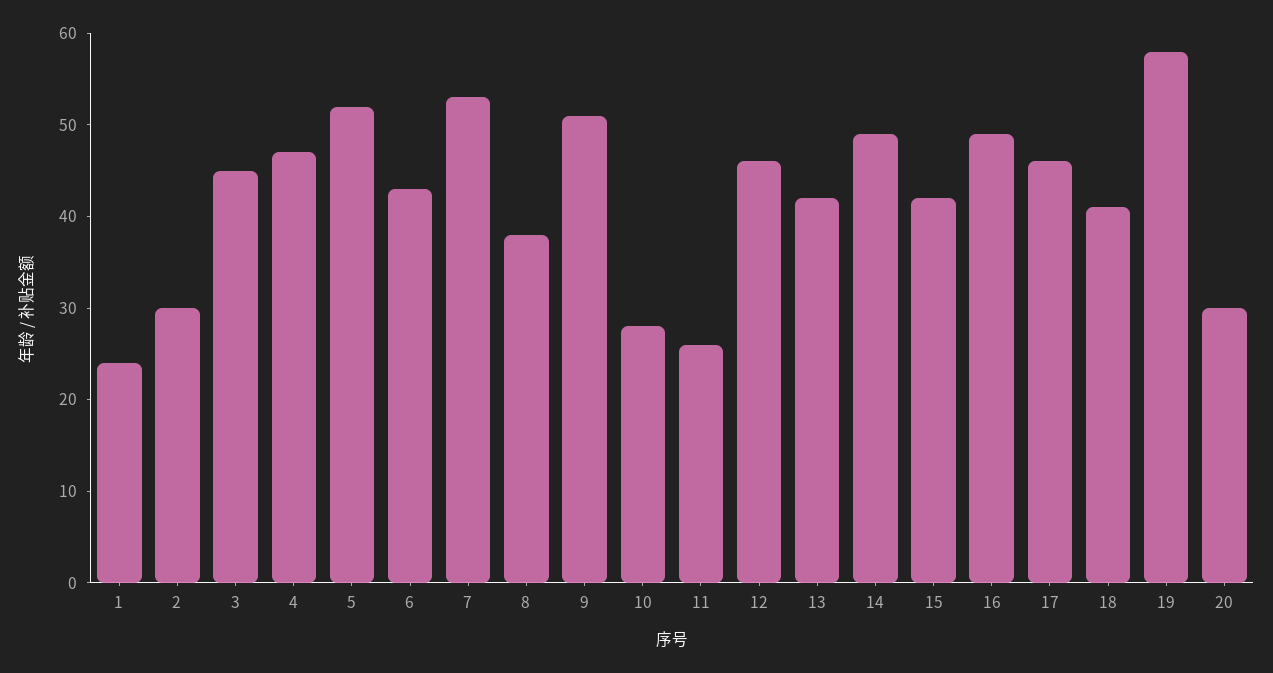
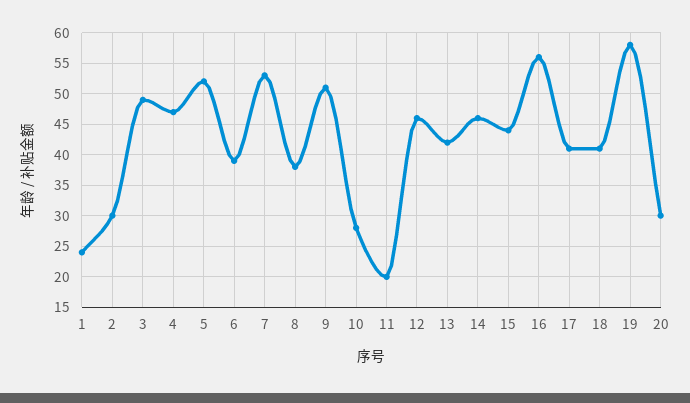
3: 45 -> 49
6: 43 -> 39
11: 26 -> 20
14: 49 -> 46
15: 42 -> 44
16: 49 -> 56
17: 46 -> 41

